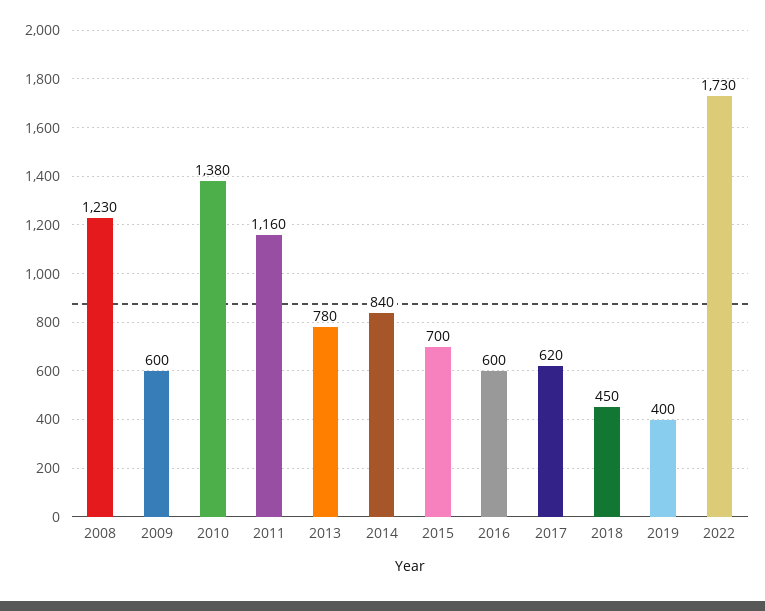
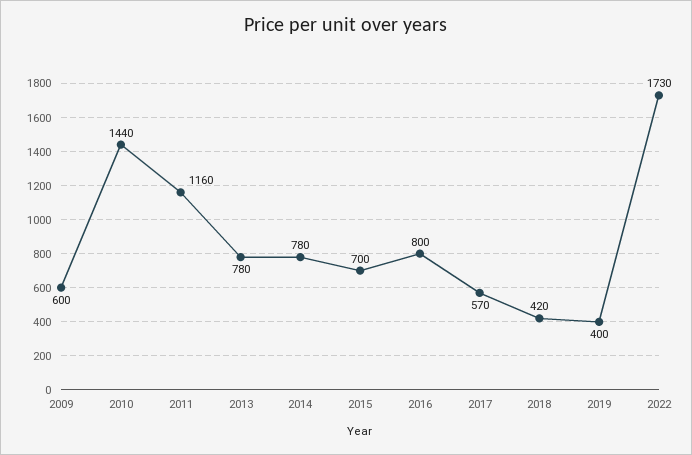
2008: 1230 -> none
2010: 1380 -> 1440
2014: 840 -> 780
2016: 600 -> 800
2017: 620 -> 570
2018: 450 -> 420

